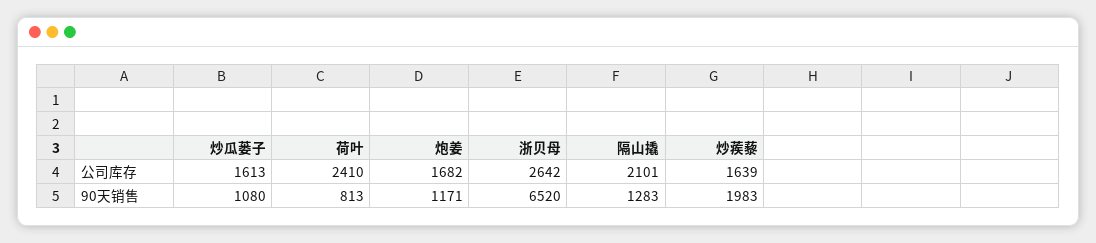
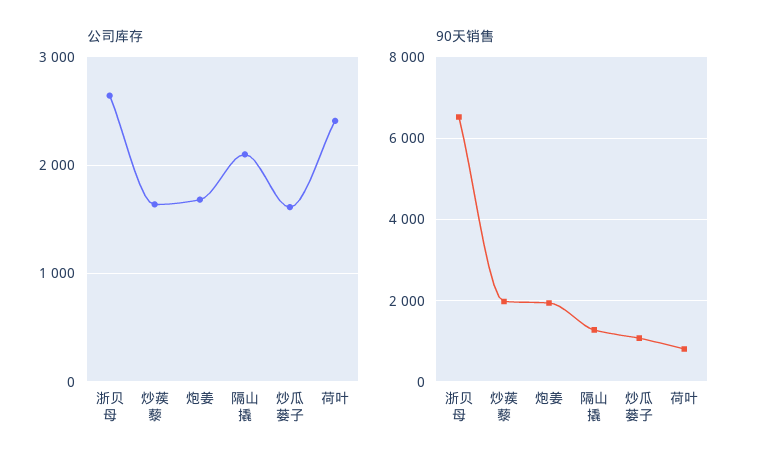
90天销售, 炮姜: 1171 -> 2000

